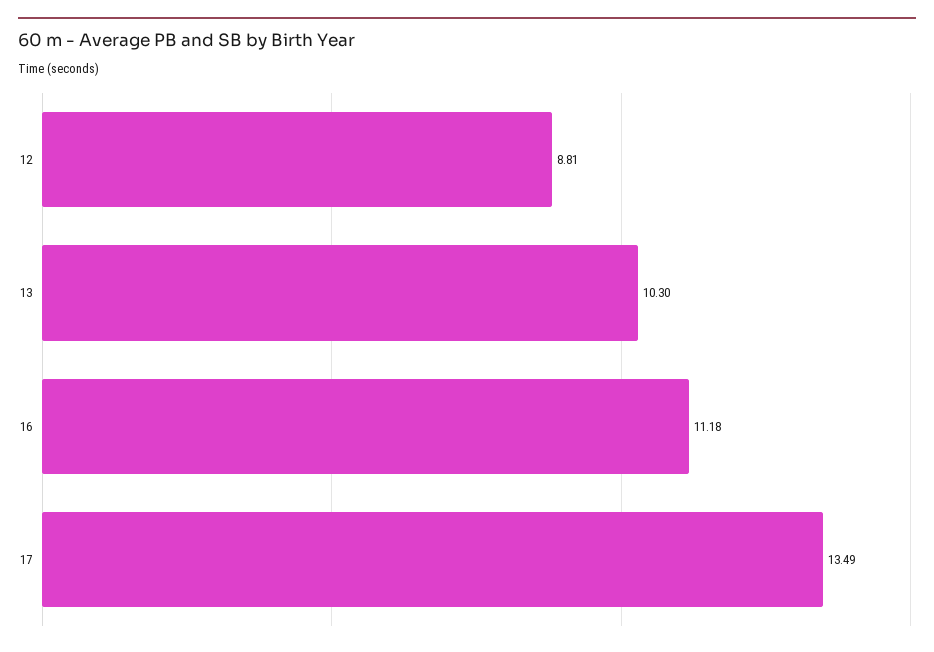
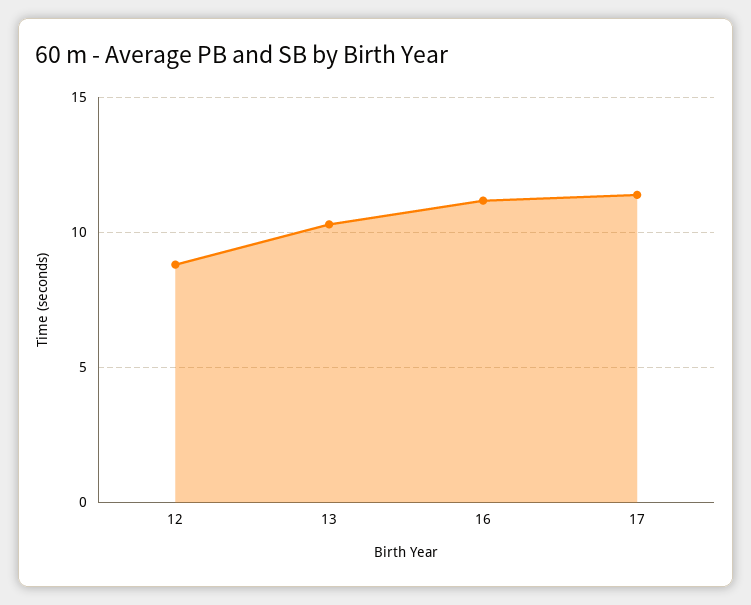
17: 13.49 -> 11.5

